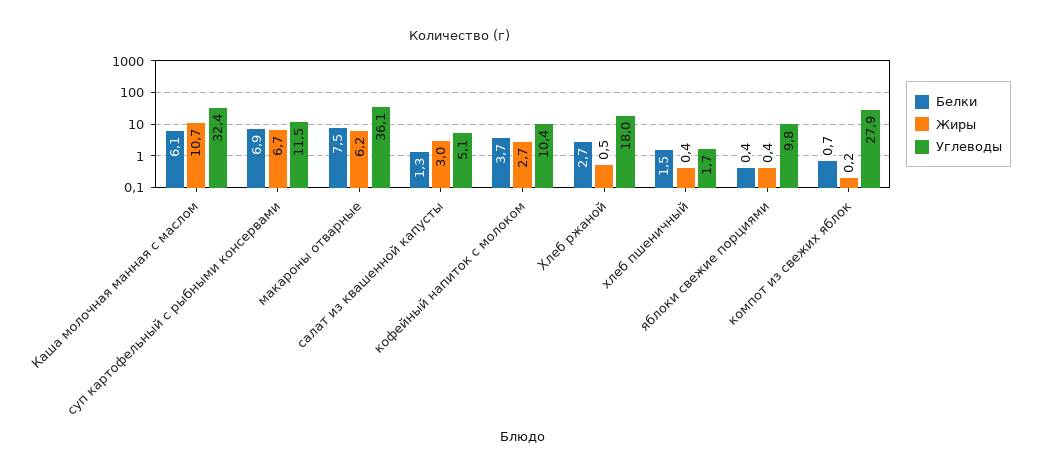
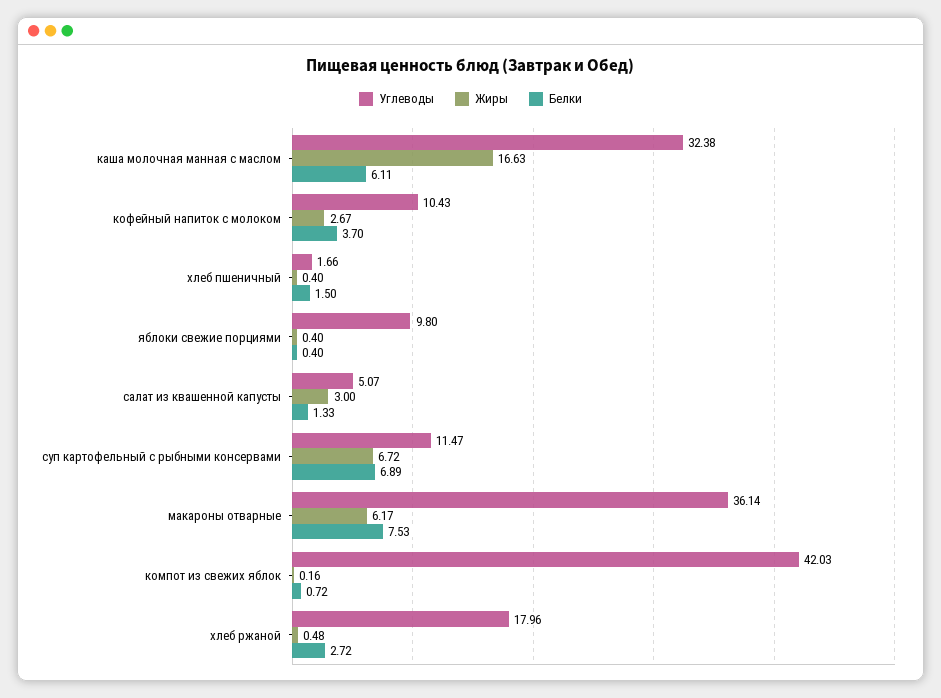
Жиры, Каша молочная манная с маслом: 10.7 -> 16.63
Углеводы, компот из свежих яблок: 27.9 -> 42.03

